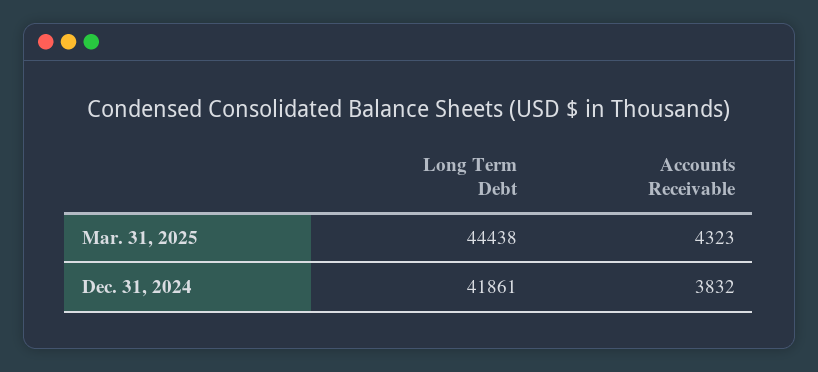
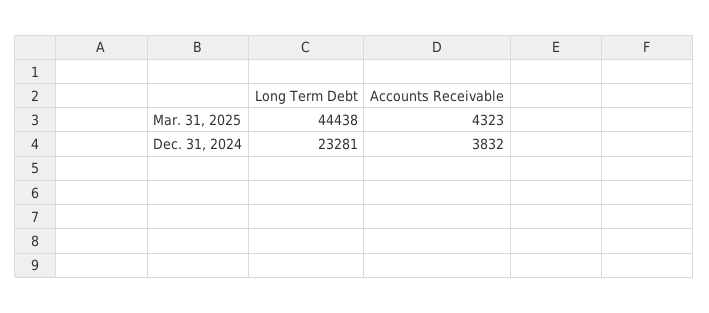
Long Term Debt, Dec. 31, 2024: 41861 -> 23281

